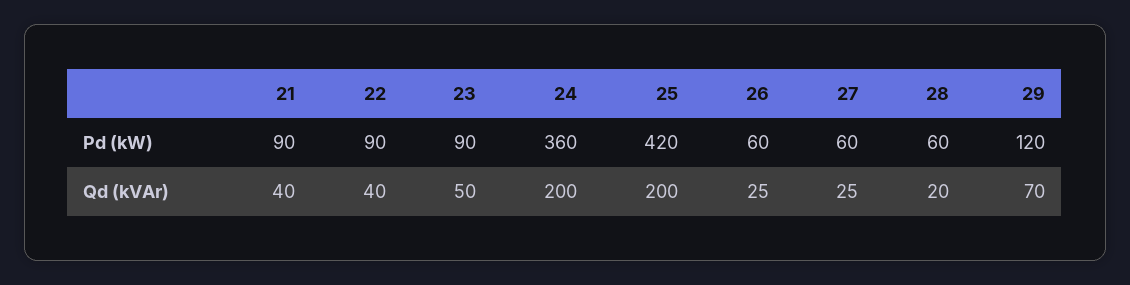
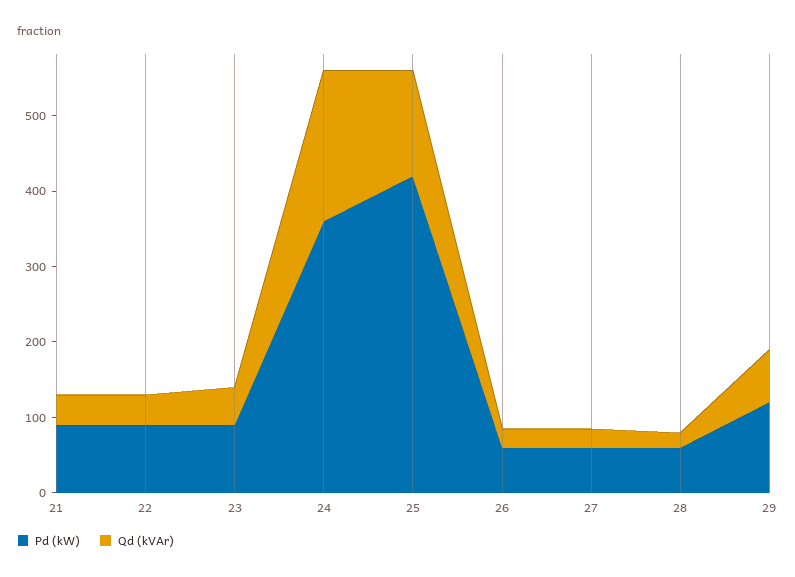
Qd (kVAr), 25: 200 -> 140

